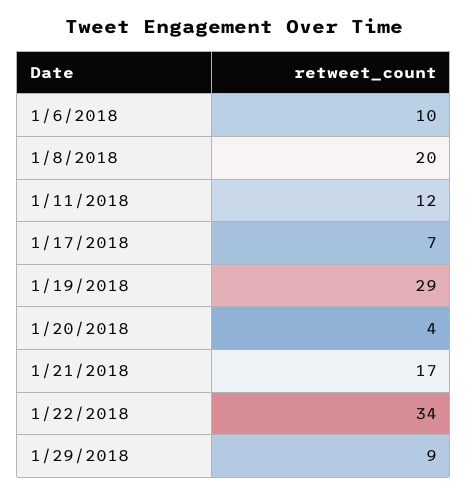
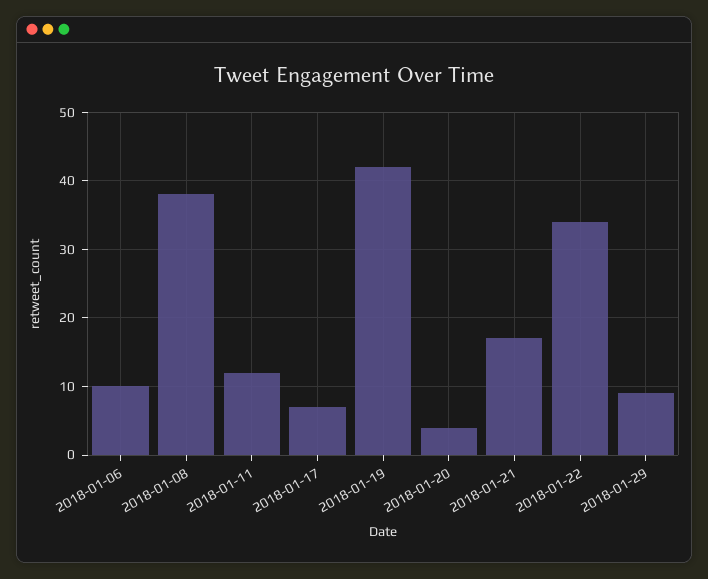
1/8/2018: 20 -> 38
1/19/2018: 29 -> 42

